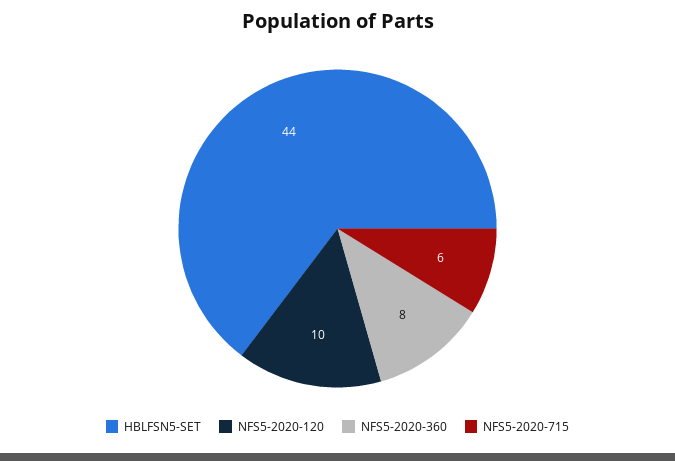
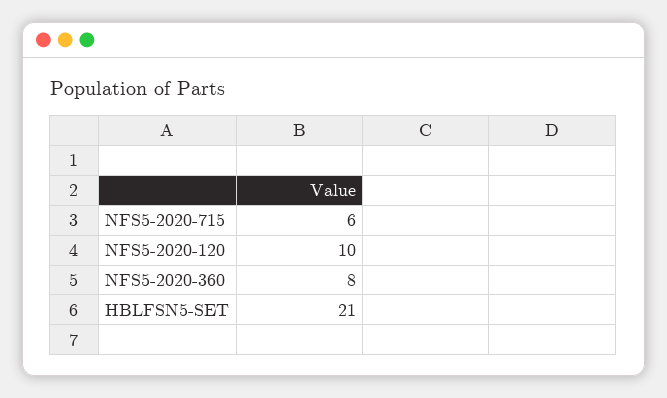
HBLFSN5-SET: 44 -> 21

